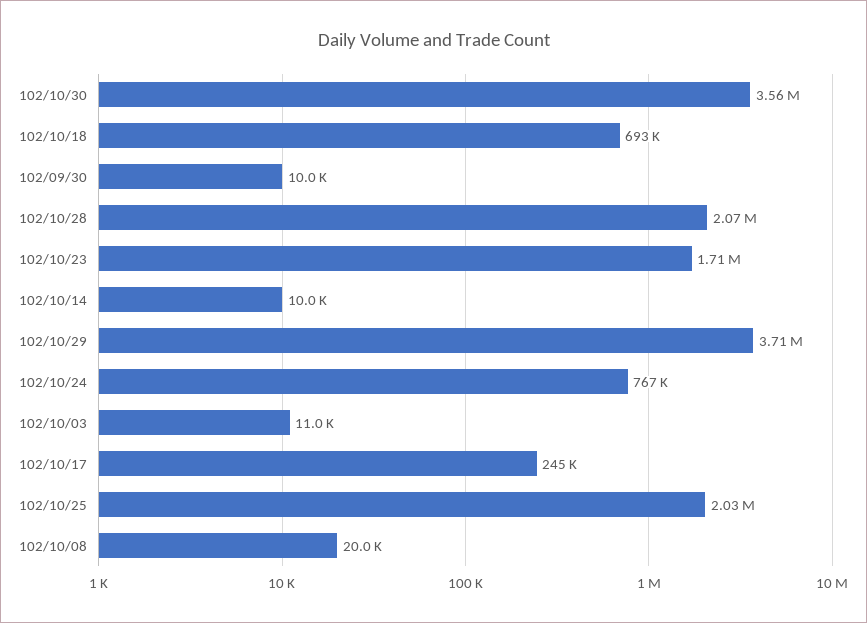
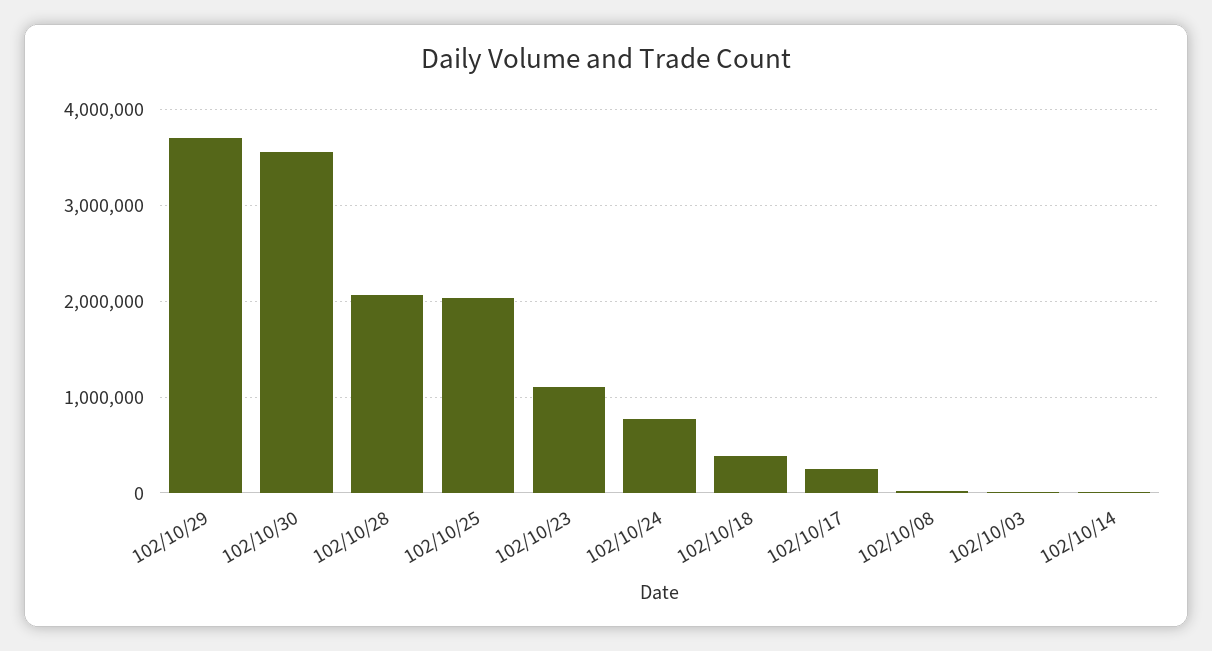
102/10/18: 693000 -> 400000
102/09/30: 10000 -> none
102/10/23: 1710000 -> 1100000

